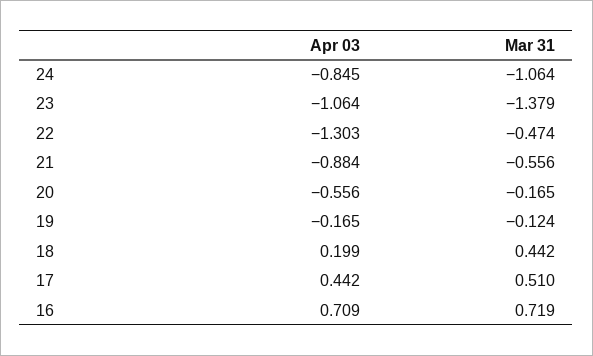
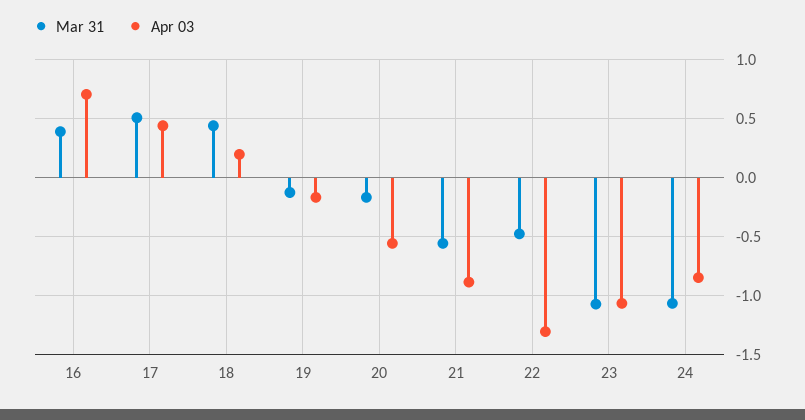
Mar 31, 23: -1.379 -> -1.1
Mar 31, 16: 0.719 -> 0.4

